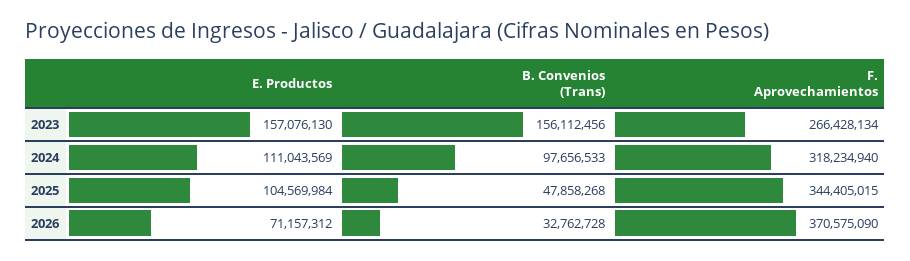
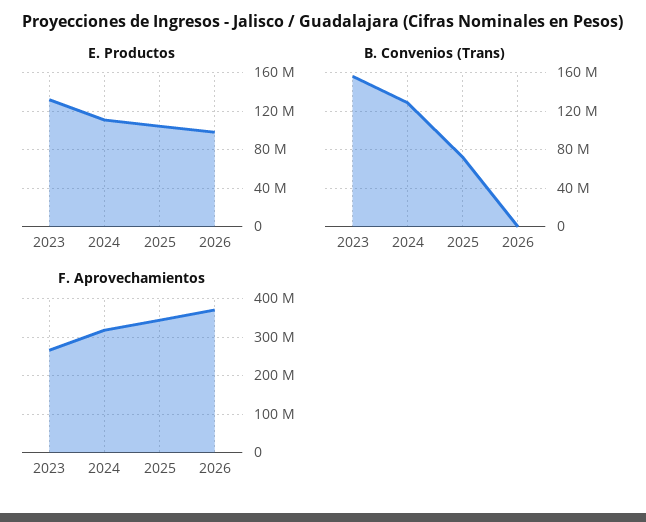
E. Productos, 2023: 157076130 -> 130000000
B. Convenios (Trans), 2024: 97656533 -> 130000000
B. Convenios (Trans), 2025: 47858268 -> 70000000
E. Productos, 2026: 71157312 -> 100000000
B. Convenios (Trans), 2026: 32762728 -> 0

